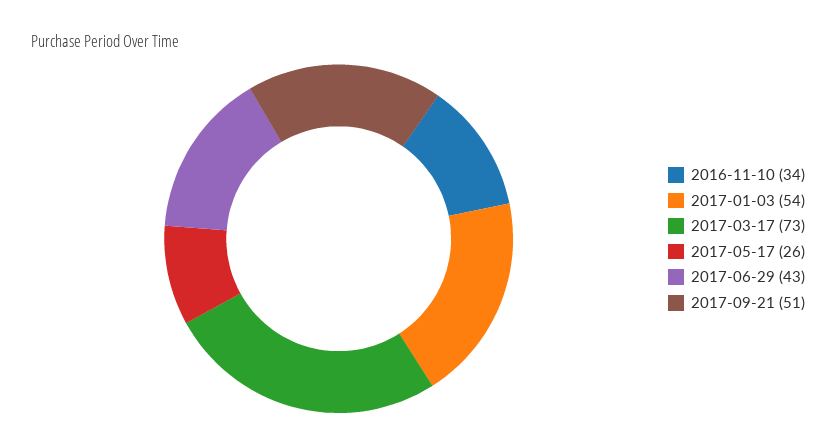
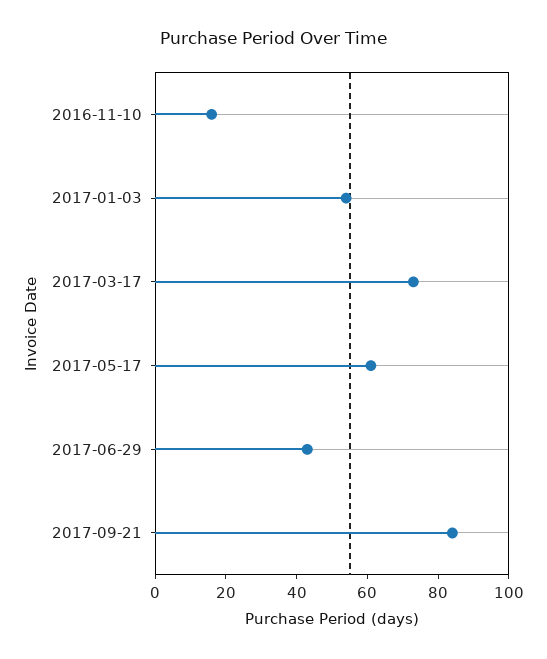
2016-11-10: 34 -> 15
2017-05-17: 26 -> 60
2017-09-21: 51 -> 85

